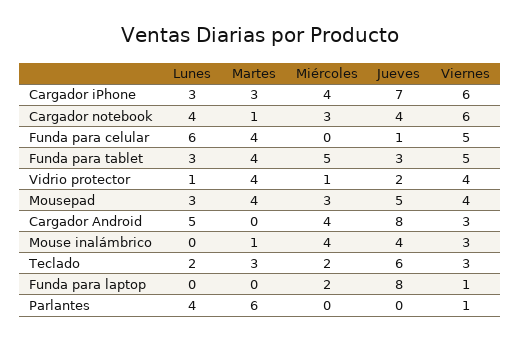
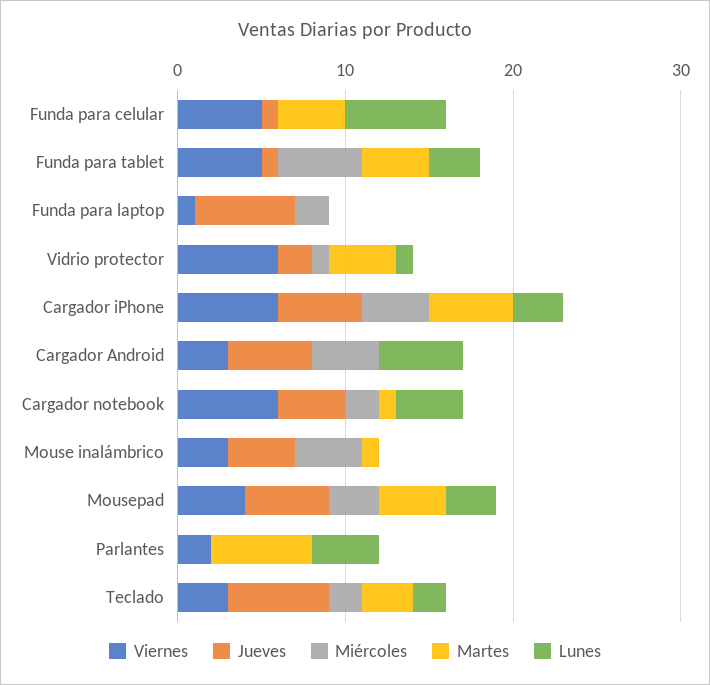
Martes, Cargador iPhone: 3 -> 5
Jueves, Cargador iPhone: 7 -> 5
Miércoles, Cargador notebook: 3 -> 2
Jueves, Funda para tablet: 3 -> 1
Viernes, Vidrio protector: 4 -> 6
Jueves, Cargador Android: 8 -> 5
Jueves, Funda para laptop: 8 -> 6
Viernes, Parlantes: 1 -> 2

